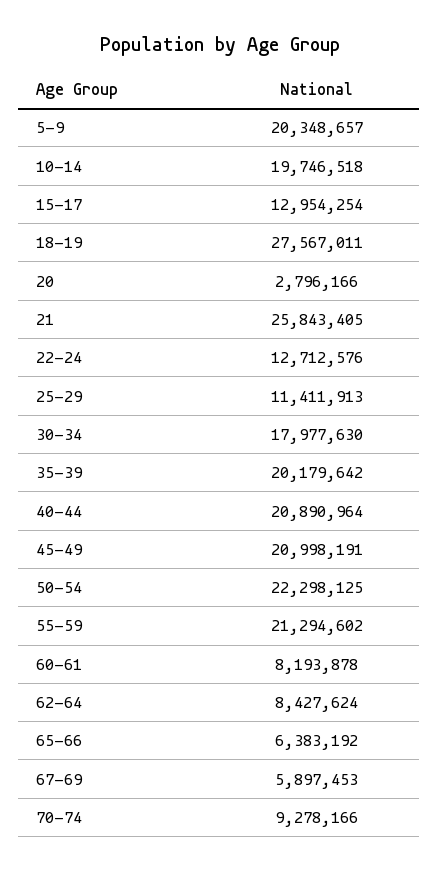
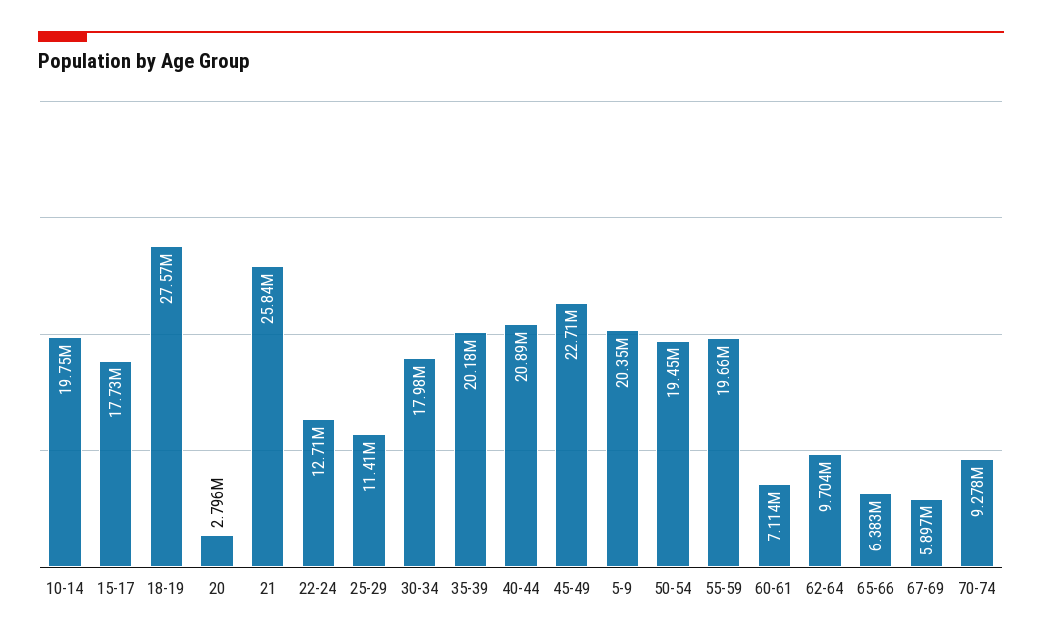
15-17: 12954254 -> 17730000
45-49: 20998191 -> 22710000
50-54: 22298125 -> 19450000
55-59: 21294602 -> 19660000
60-61: 8193878 -> 7114000
62-64: 8427624 -> 9704000

